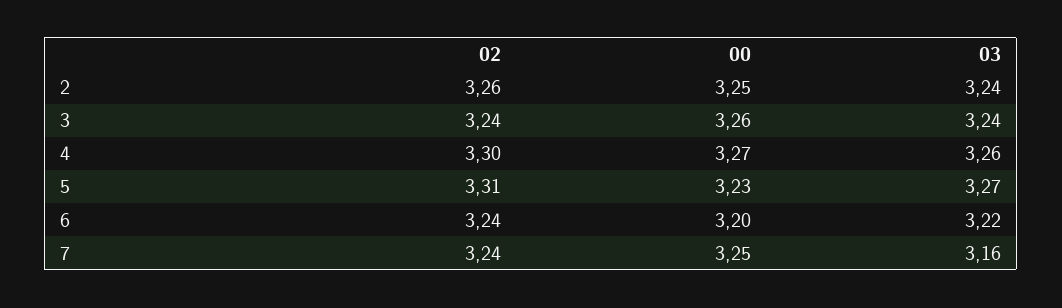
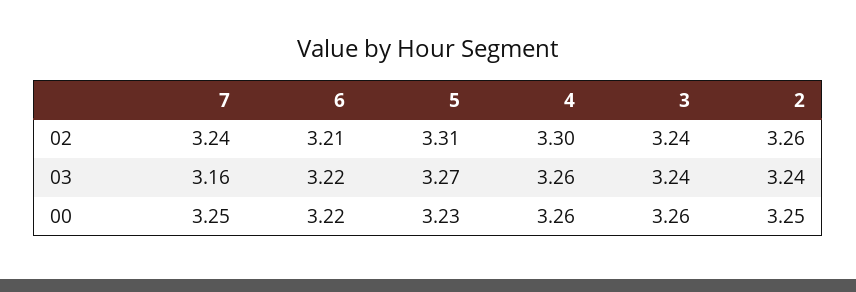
00, 4: 3.27 -> 3.26
02, 6: 3.24 -> 3.21
00, 6: 3.2 -> 3.22

